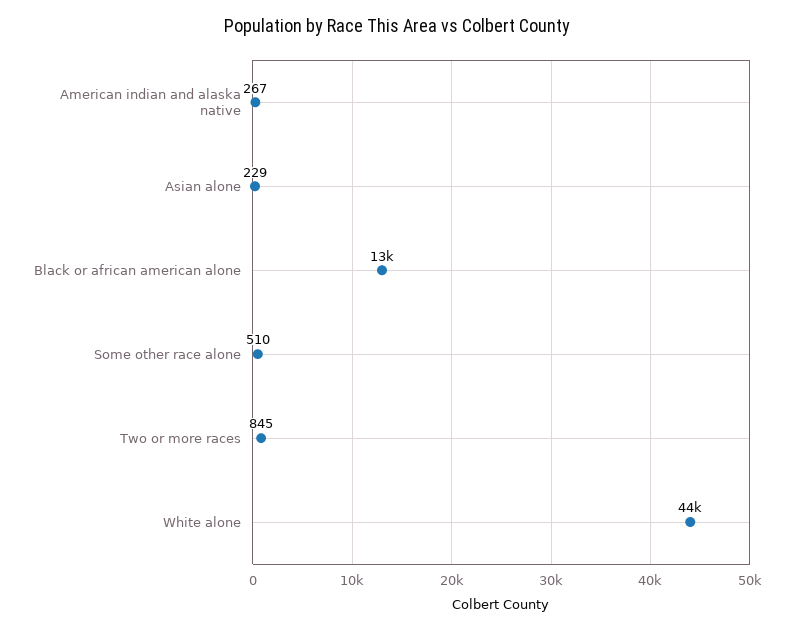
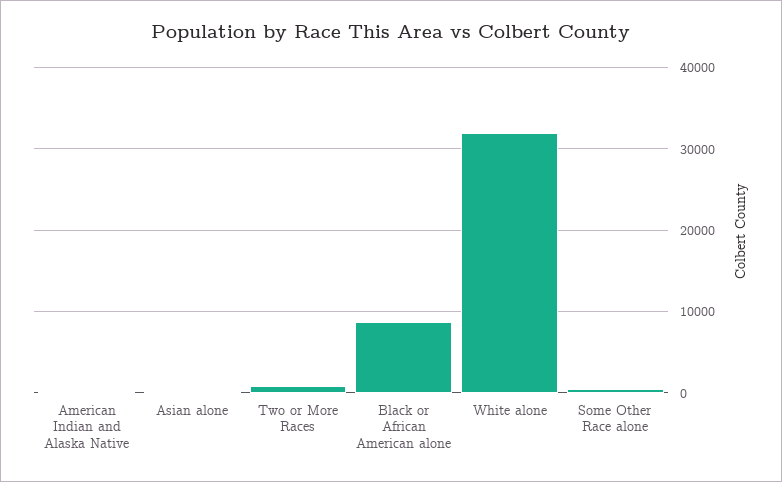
Black or african american alone: 13000 -> 9000
White alone: 44000 -> 32000

